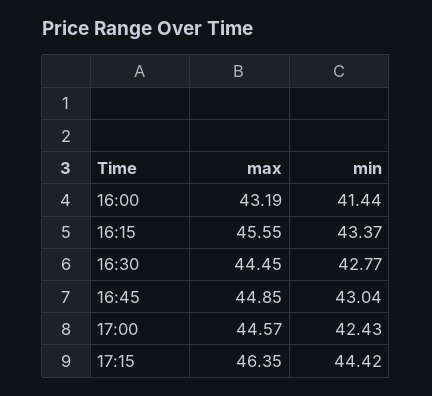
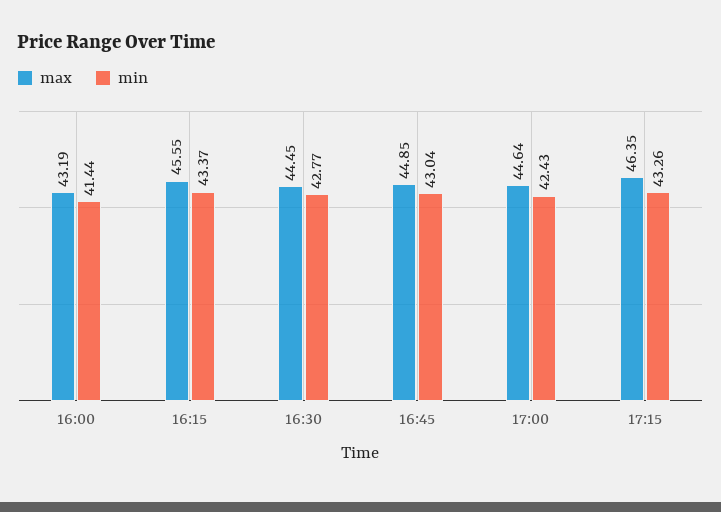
max, 17:00: 44.57 -> 44.64
min, 17:15: 44.42 -> 43.26

